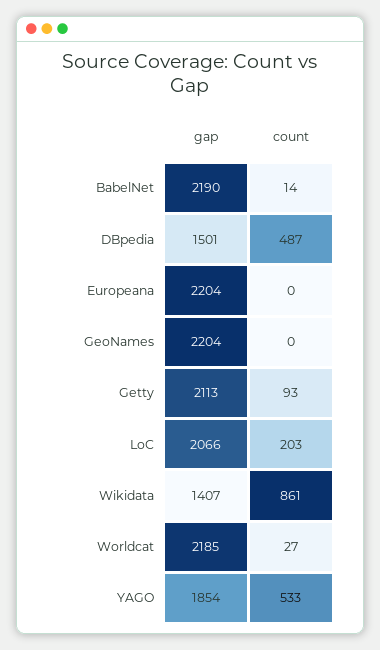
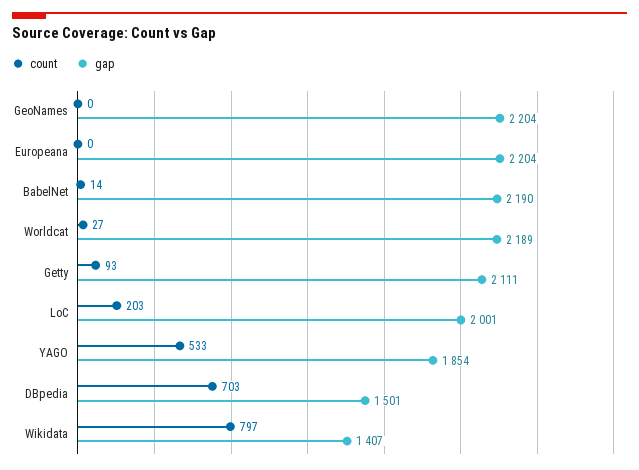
count, DBpedia: 487 -> 703
gap, Getty: 2113 -> 2111
gap, LoC: 2066 -> 2001
count, Wikidata: 861 -> 797
gap, Worldcat: 2185 -> 2189

